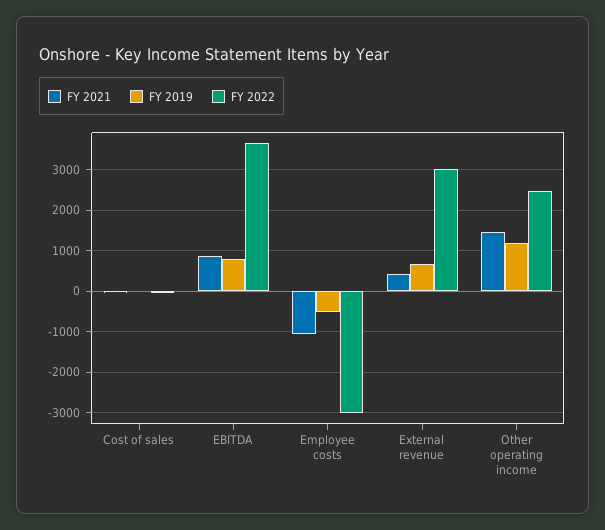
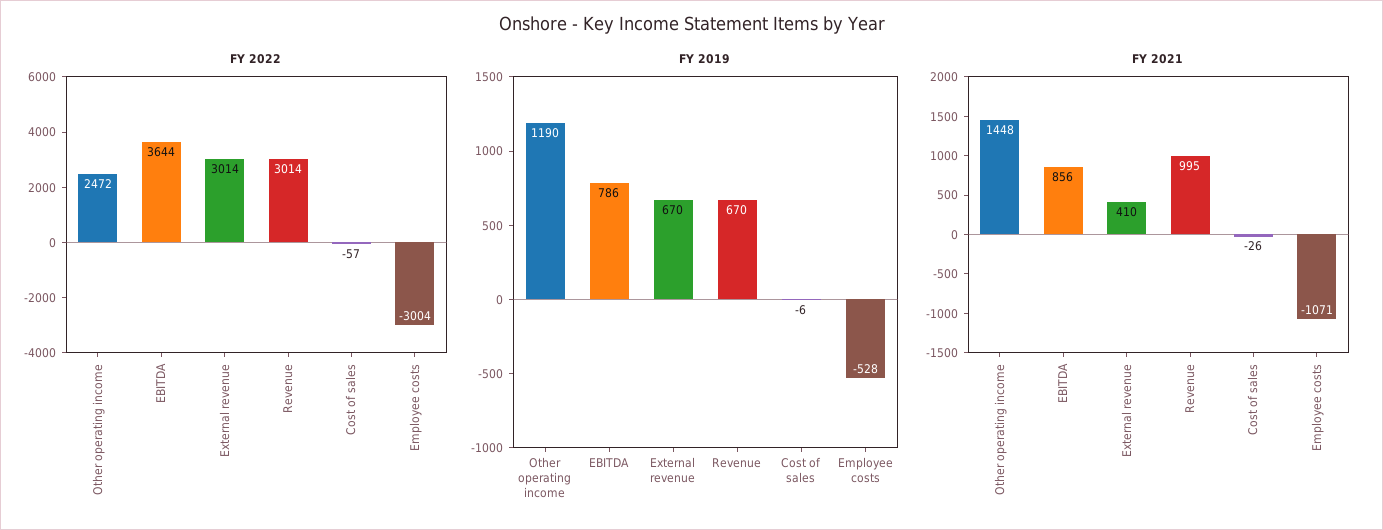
FY 2022, Revenue: none -> 3014
FY 2019, Revenue: none -> 670
FY 2021, Revenue: none -> 995

